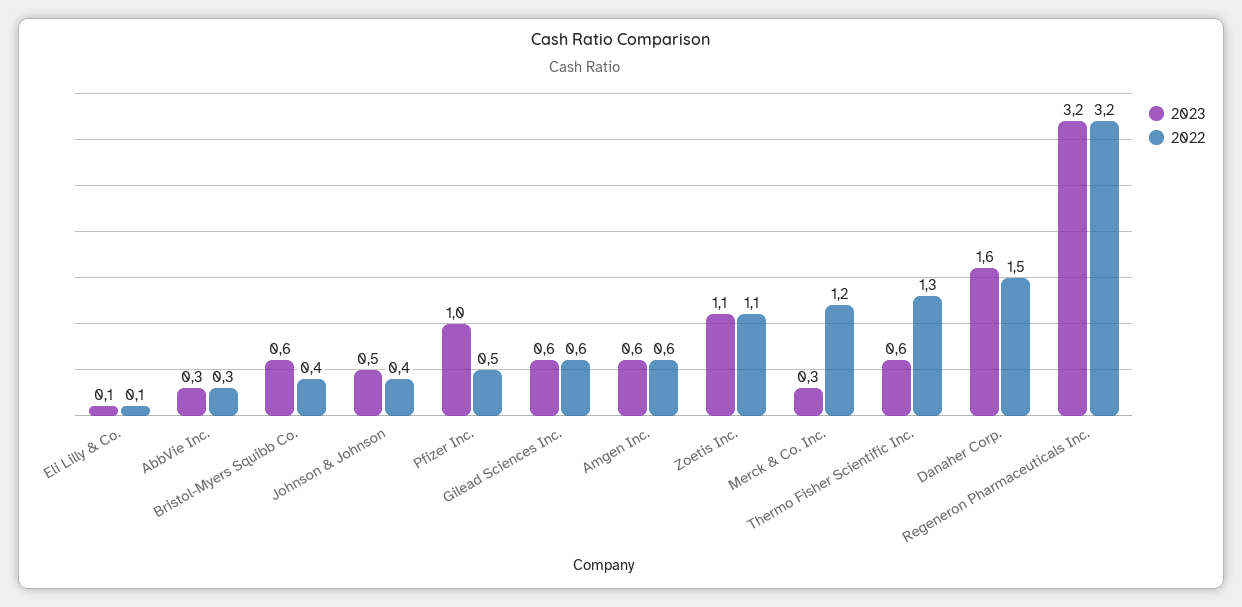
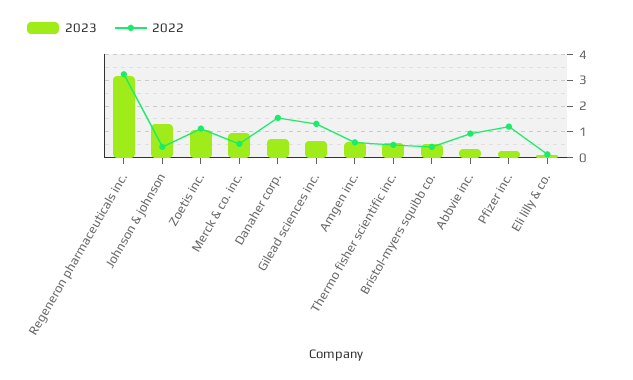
2022, AbbVie Inc.: 0.3 -> 1
2023, Johnson & Johnson: 0.5 -> 1.25
2023, Pfizer Inc.: 1 -> 0.25
2022, Pfizer Inc.: 0.5 -> 1.25
2022, Gilead Sciences Inc.: 0.6 -> 1.25
2023, Merck & Co. Inc.: 0.3 -> 1
2022, Merck & Co. Inc.: 1.2 -> 0.5
2022, Thermo Fisher Scientific Inc.: 1.3 -> 0.5
2023, Danaher Corp.: 1.6 -> 0.75

